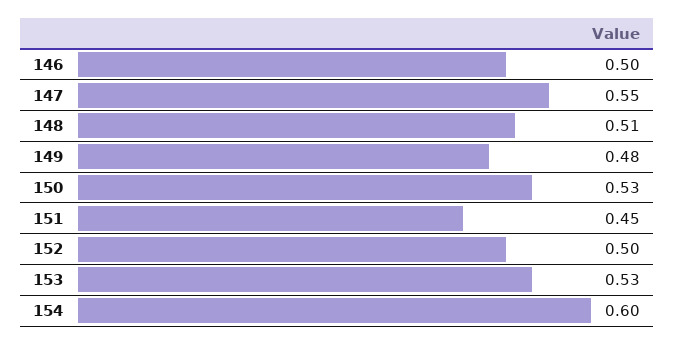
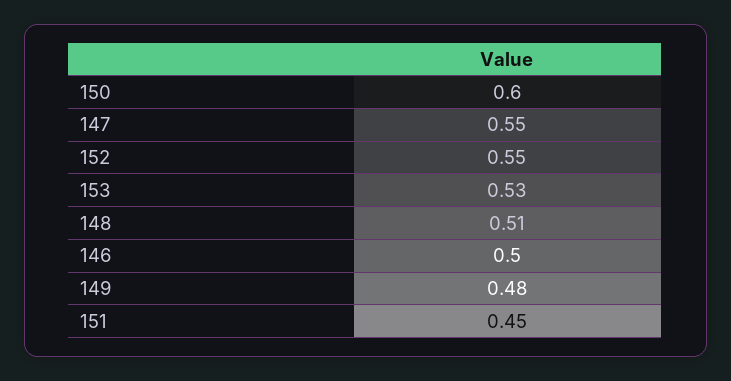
150: 0.53 -> 0.6
152: 0.5 -> 0.55
154: 0.6 -> none

